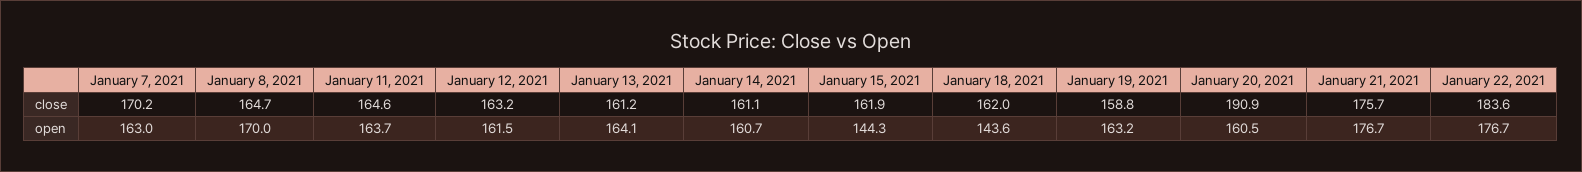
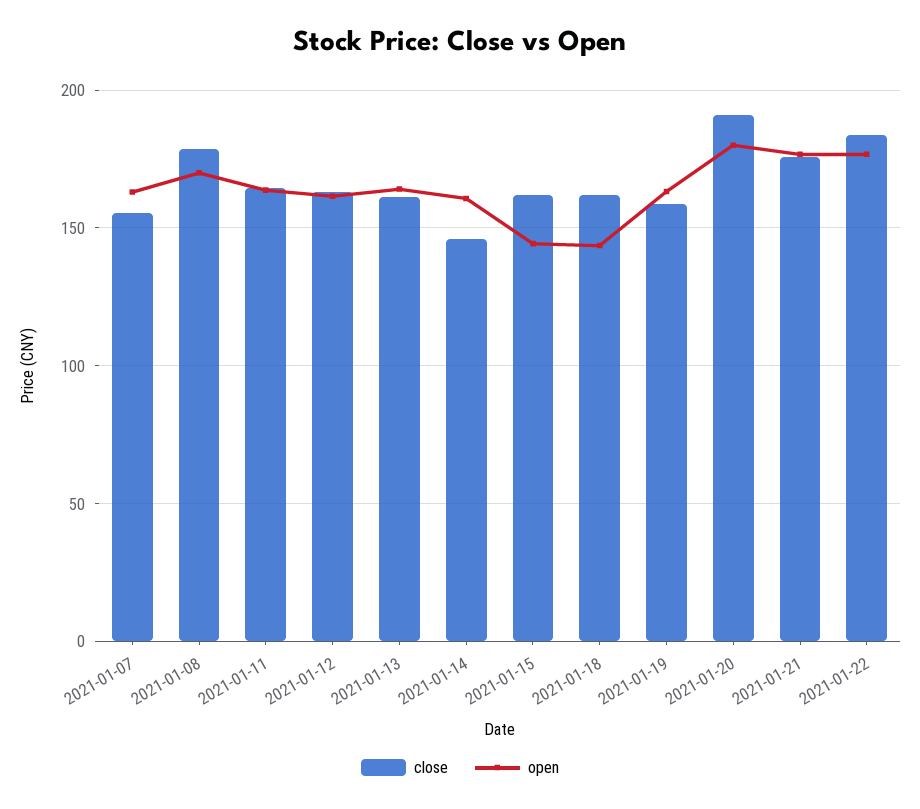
close, January 7, 2021: 170.2 -> 155
close, January 8, 2021: 164.7 -> 180
close, January 14, 2021: 161.1 -> 145
open, January 20, 2021: 160.5 -> 180

